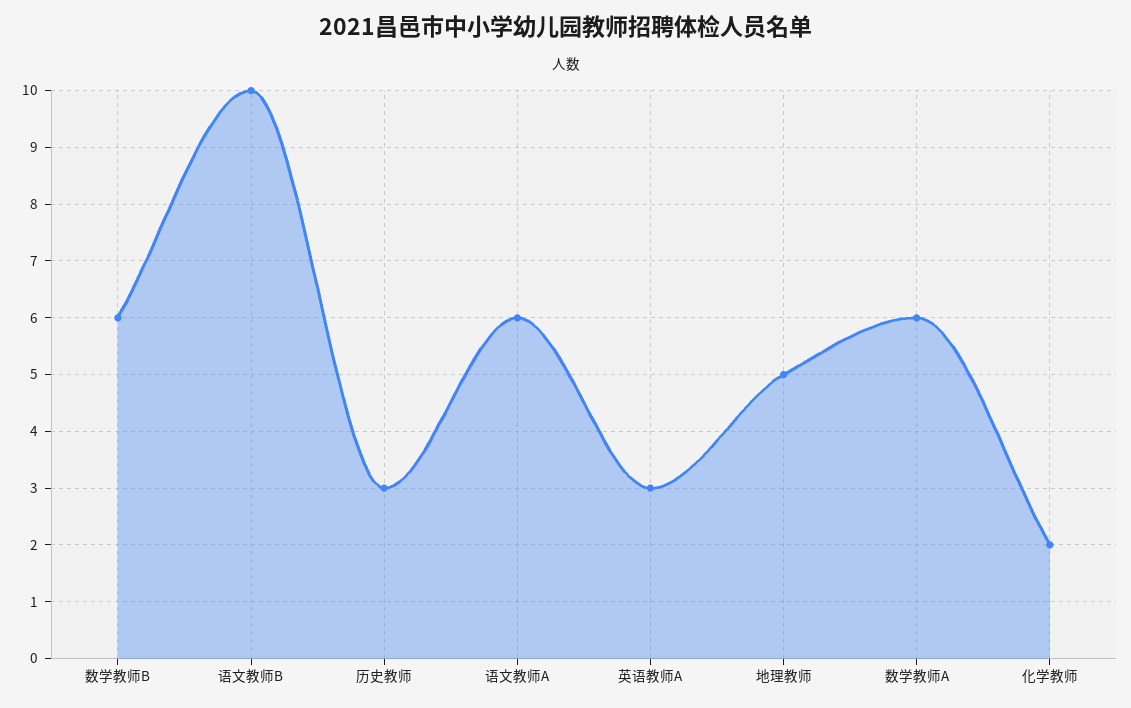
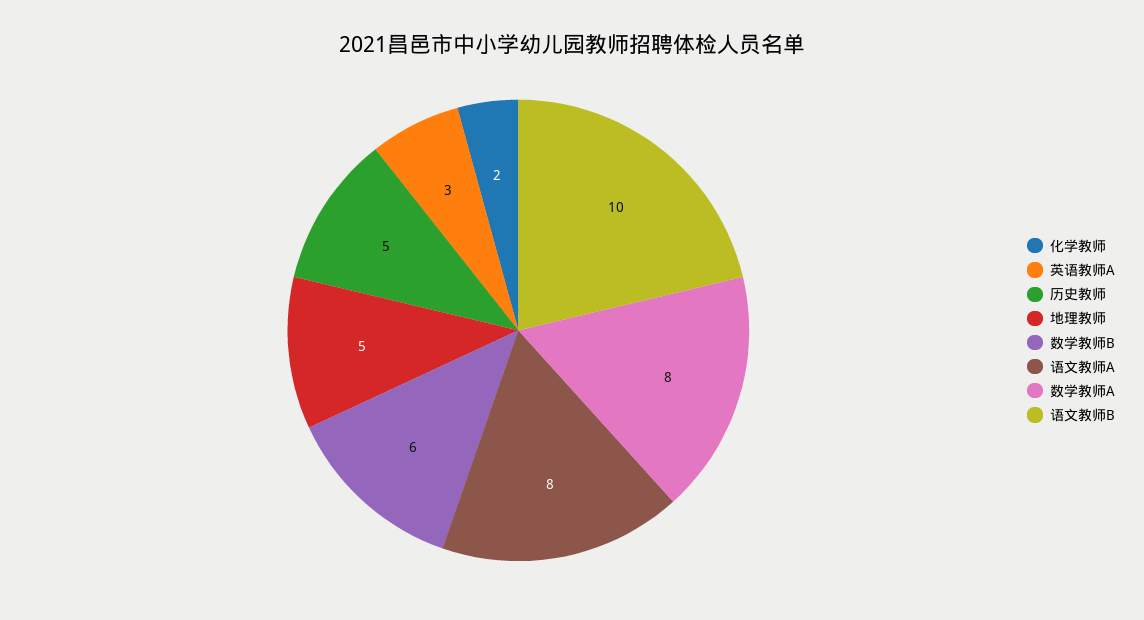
历史教师: 3 -> 5
语文教师A: 6 -> 8
数学教师A: 6 -> 8

